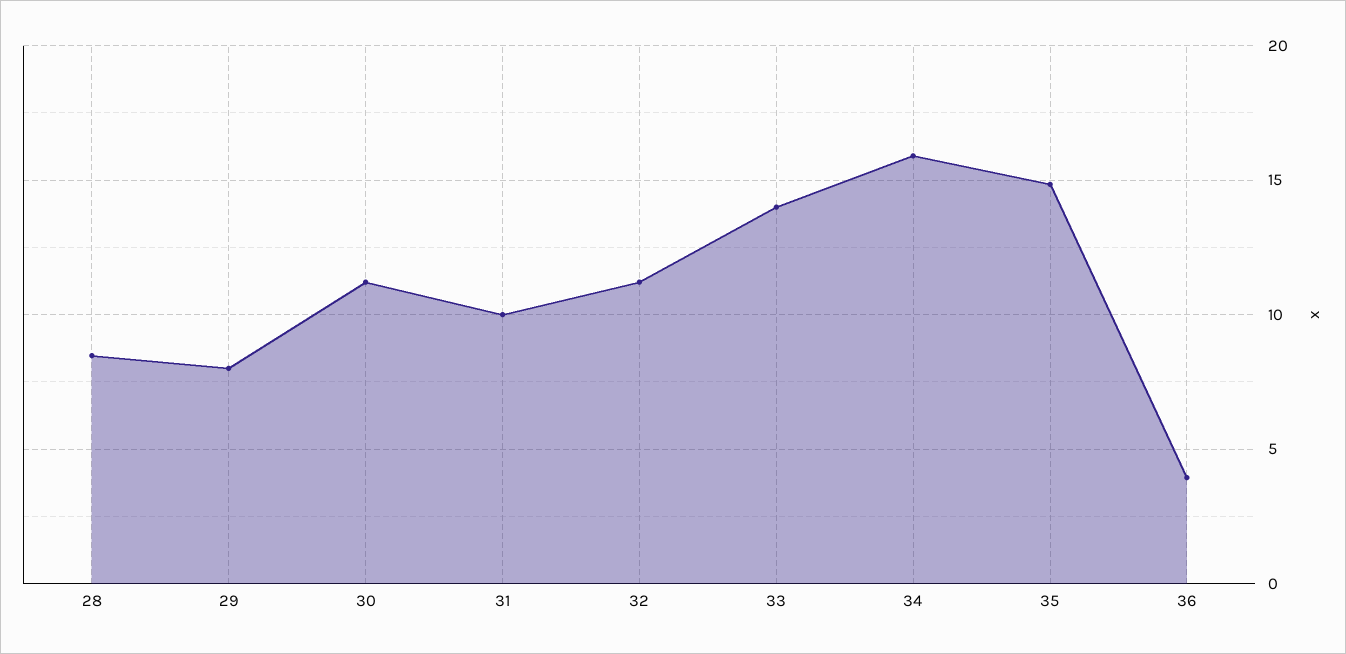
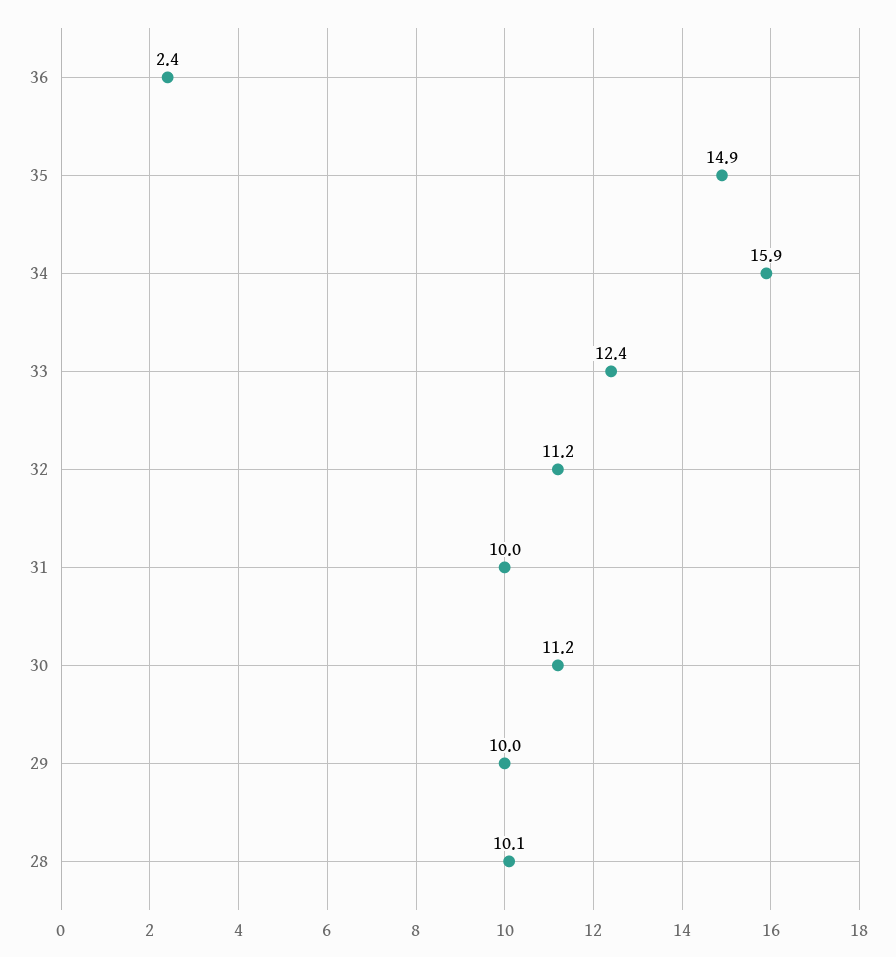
28: 8.5 -> 10.1
29: 8 -> 10
33: 14 -> 12.4
36: 4 -> 2.4

